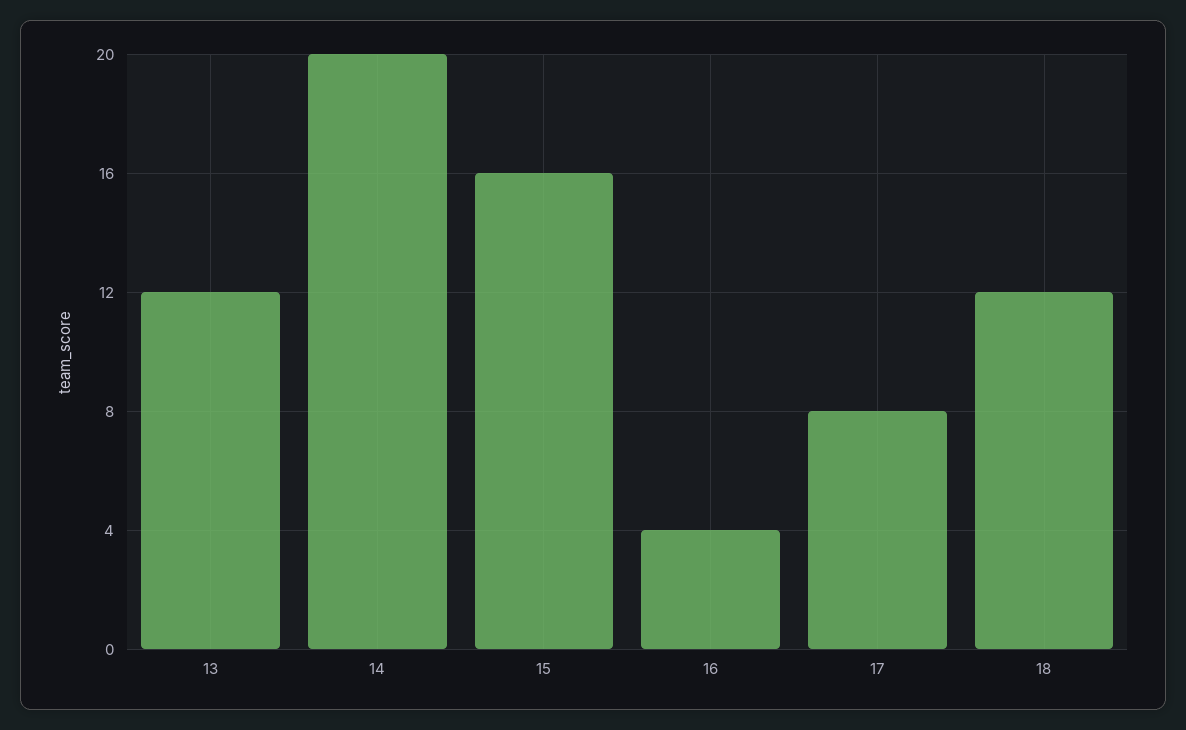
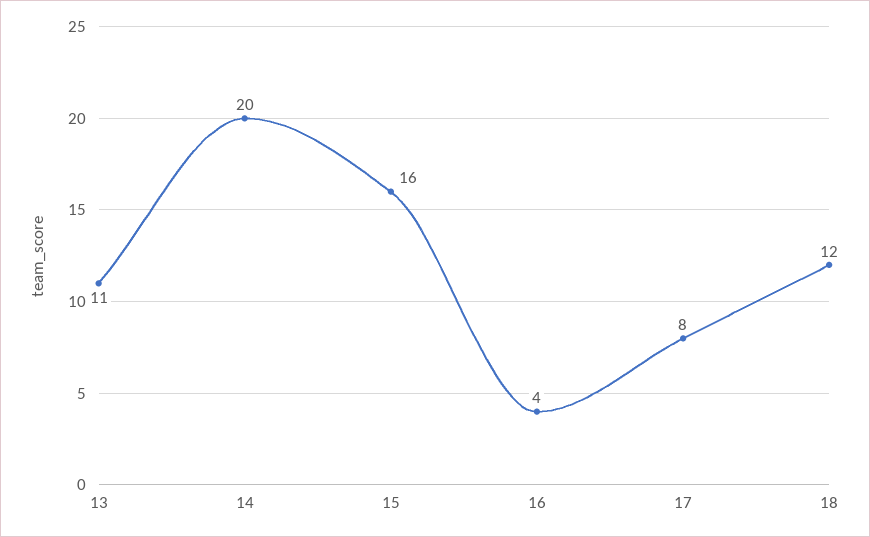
13: 12 -> 11

